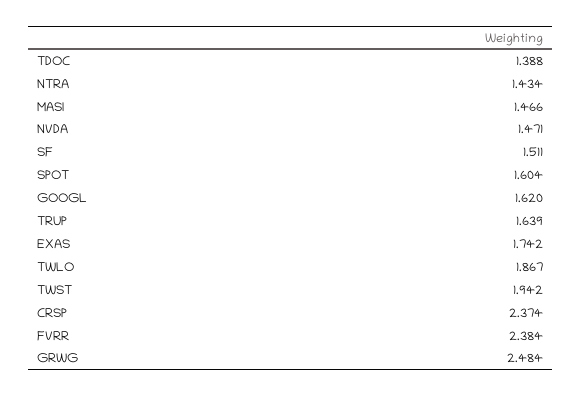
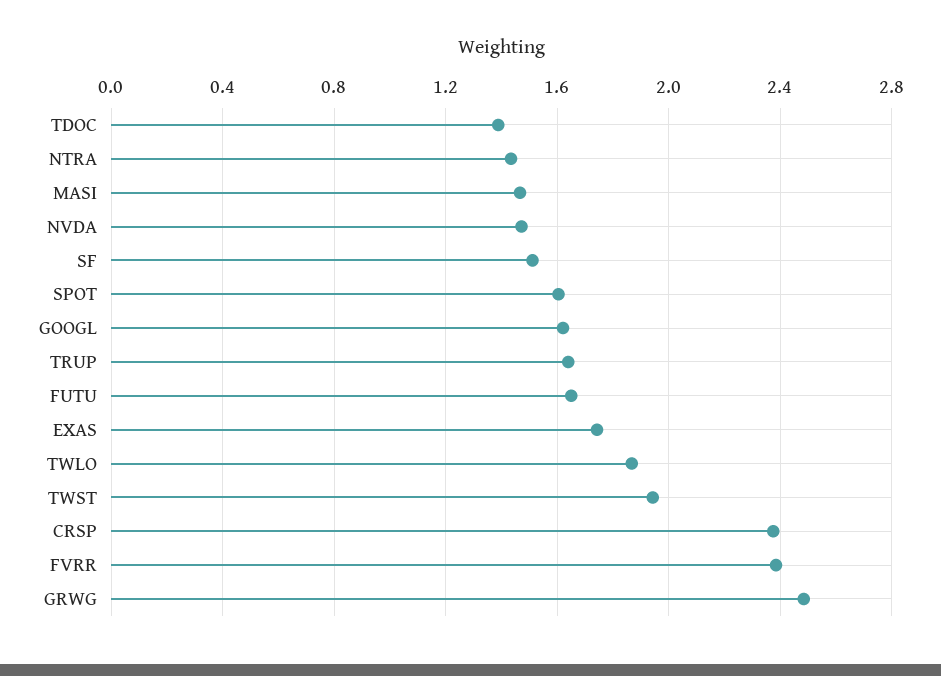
FUTU: none -> 1.65

